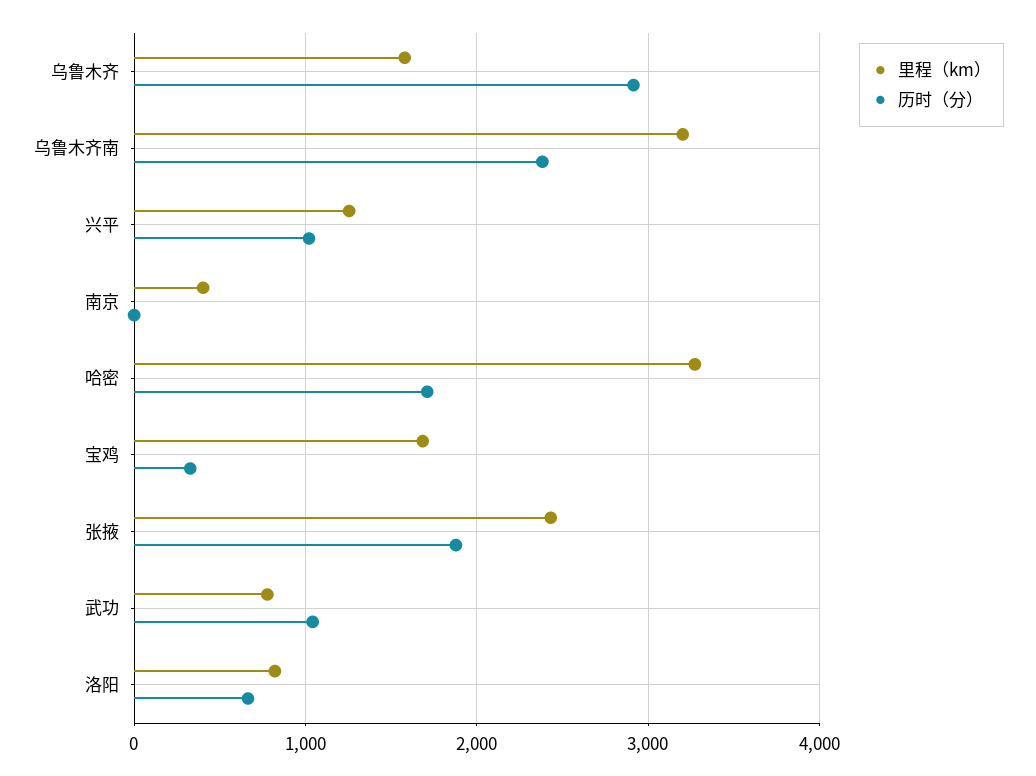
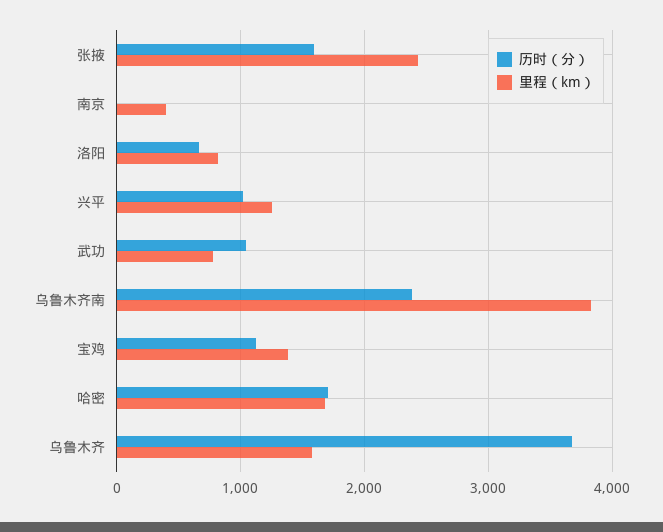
历时（分）, 乌鲁木齐: 2900 -> 3700
里程（km）, 乌鲁木齐南: 3200 -> 3800
里程（km）, 哈密: 3300 -> 1700
里程（km）, 宝鸡: 1700 -> 1400
历时（分）, 宝鸡: 300 -> 1100
历时（分）, 张掖: 1900 -> 1600

